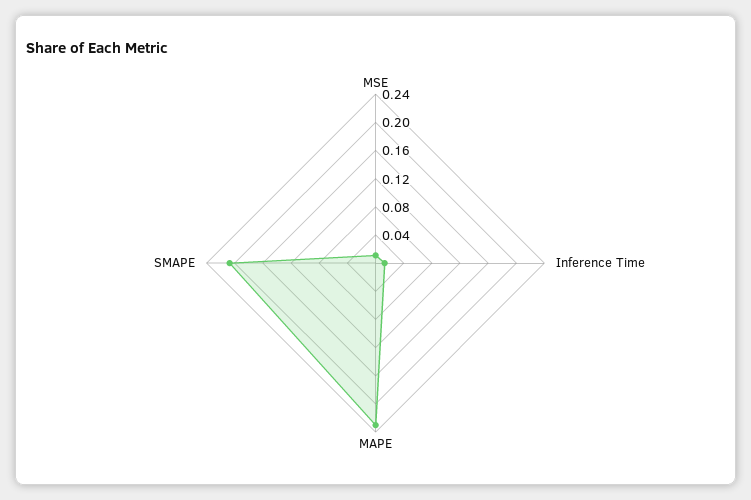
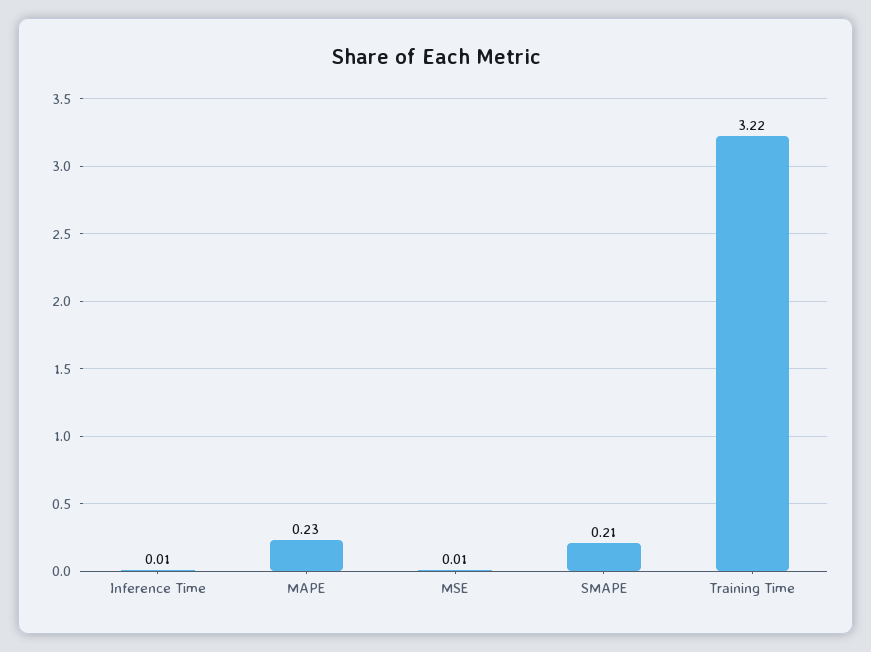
Training Time: none -> 3.22

